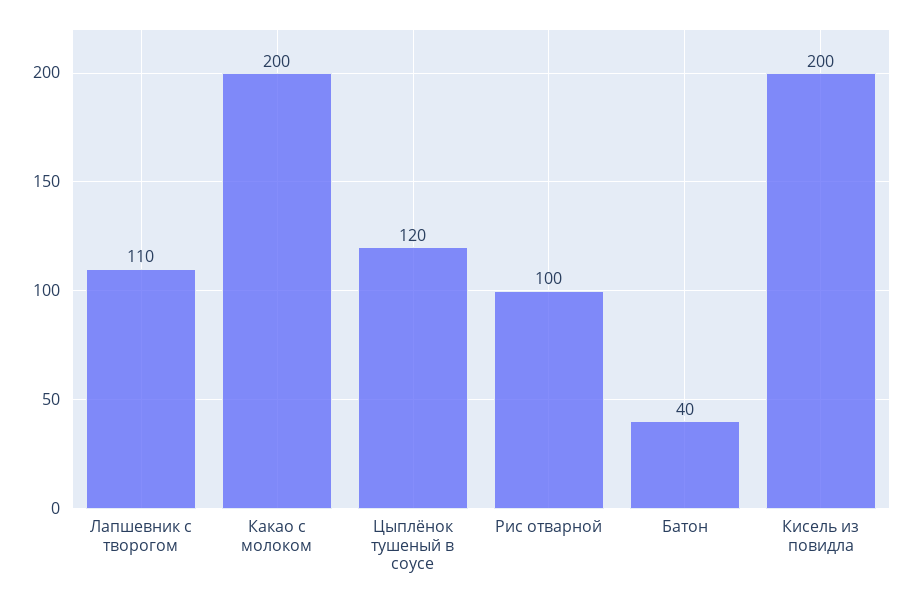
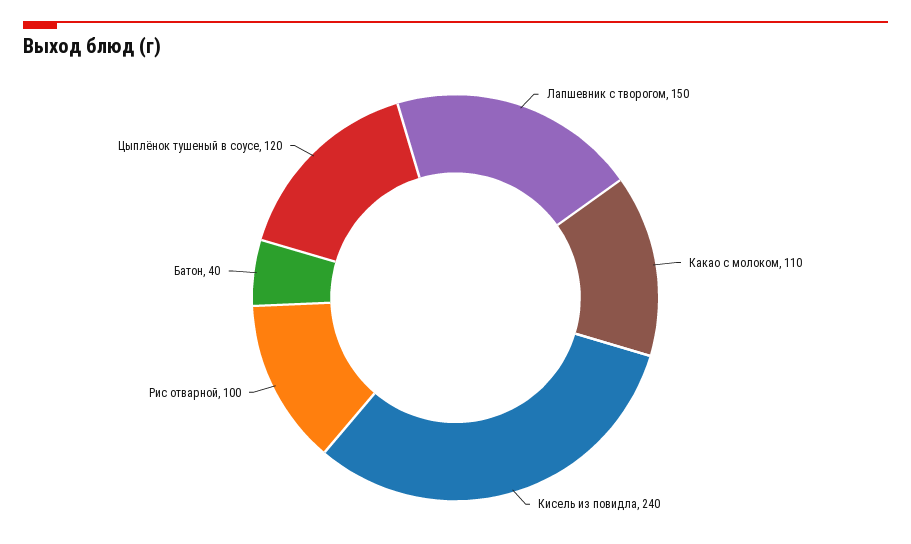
Лапшевник с творогом: 110 -> 150
Какао с молоком: 200 -> 110
Кисель из повидла: 200 -> 240

